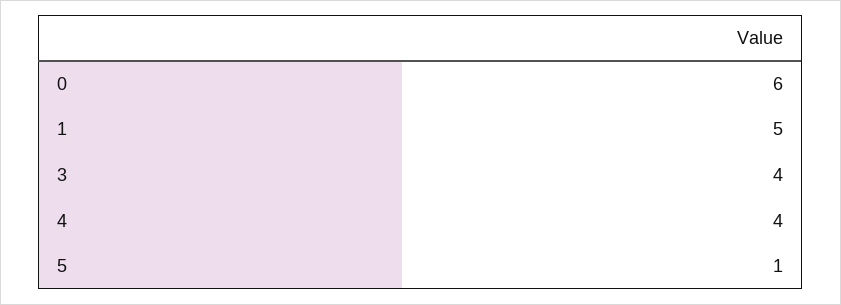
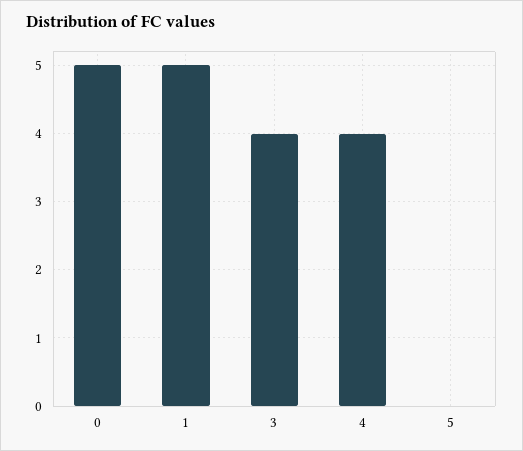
0: 6 -> 5
5: 1 -> 0

